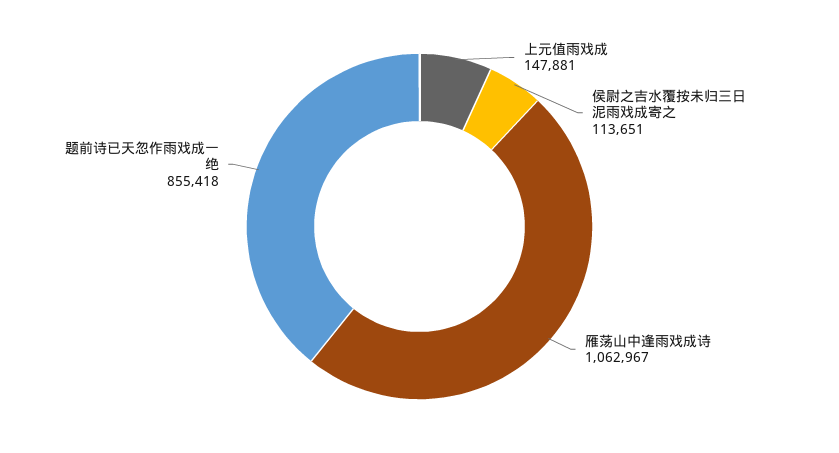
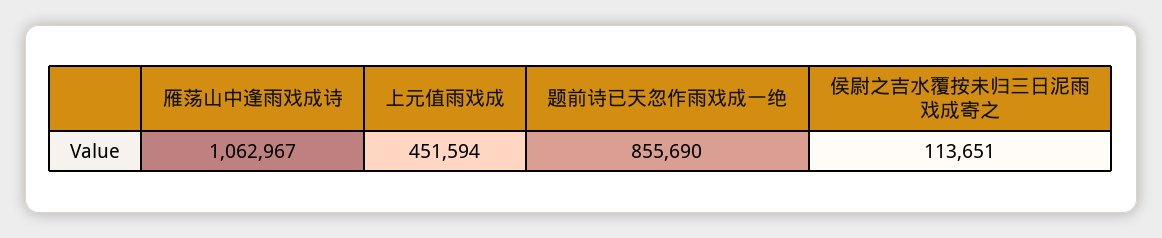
上元值雨戏成: 147881 -> 451594
题前诗已天忽作雨戏成一绝: 855418 -> 855690

